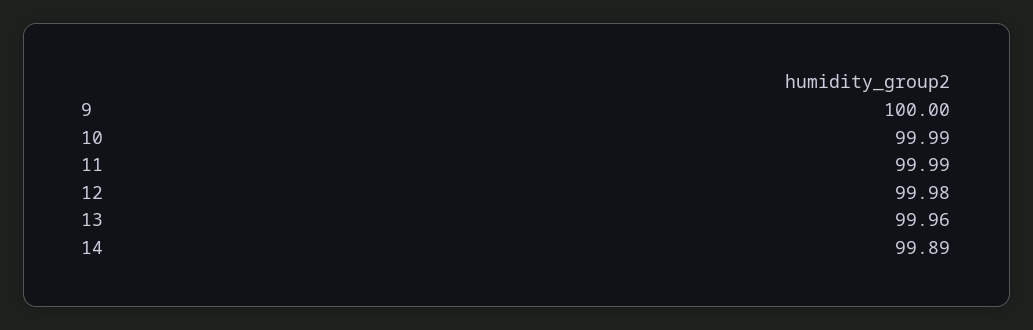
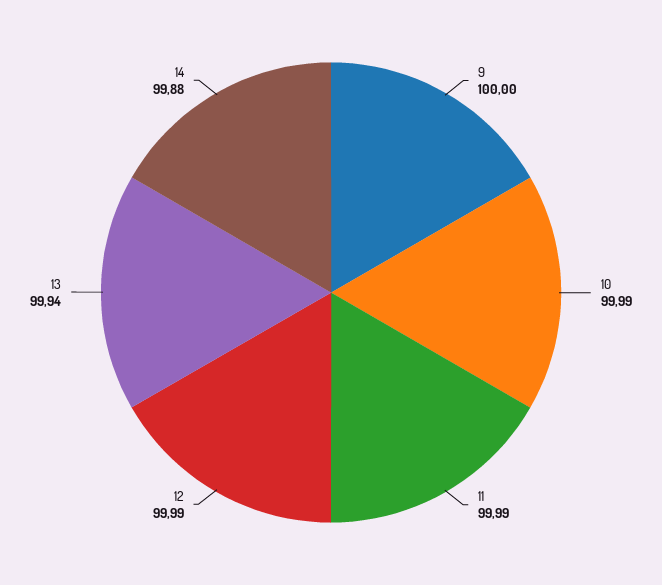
12: 99.98 -> 99.99
13: 99.96 -> 99.94
14: 99.89 -> 99.88

